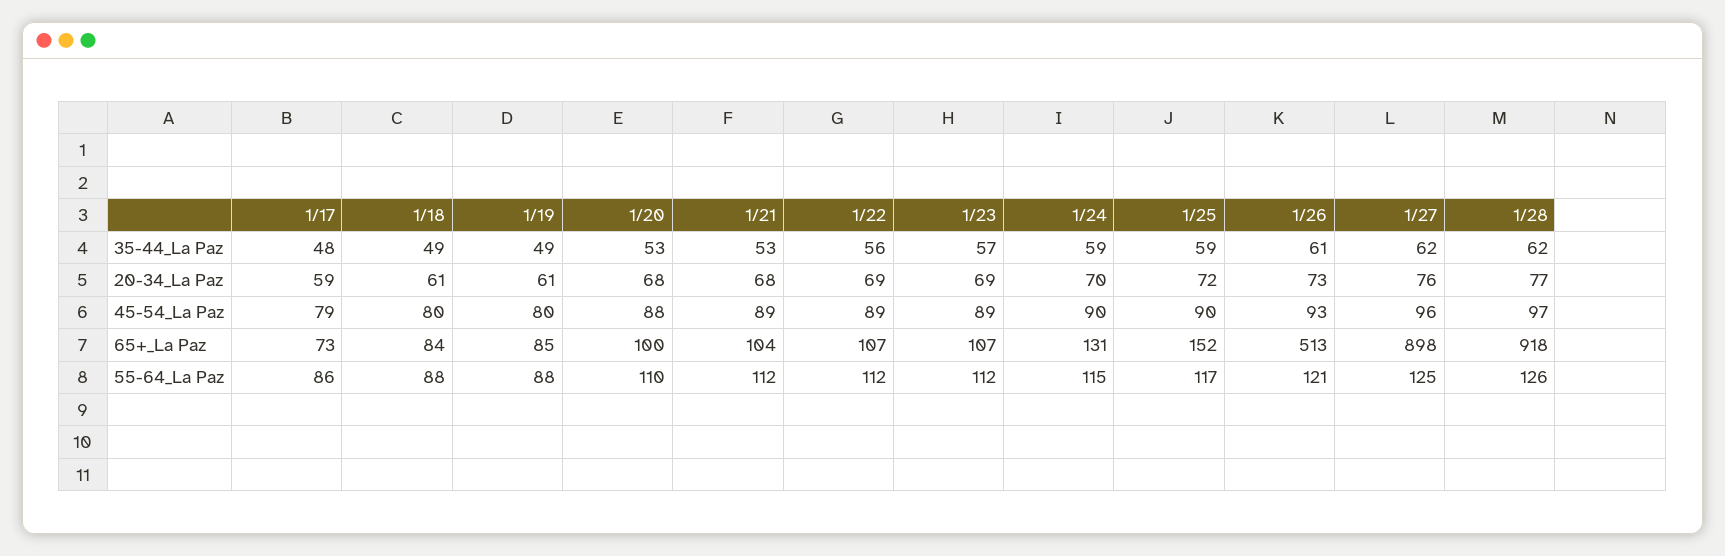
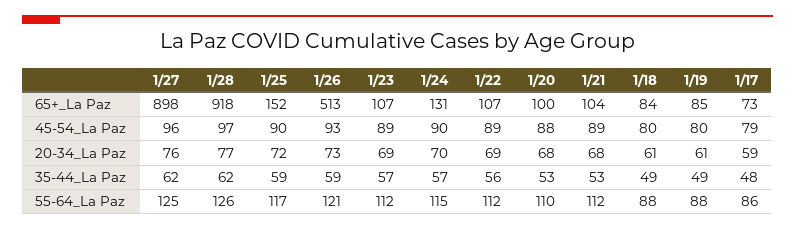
1/24, 35-44_La Paz: 59 -> 57
1/26, 35-44_La Paz: 61 -> 59

